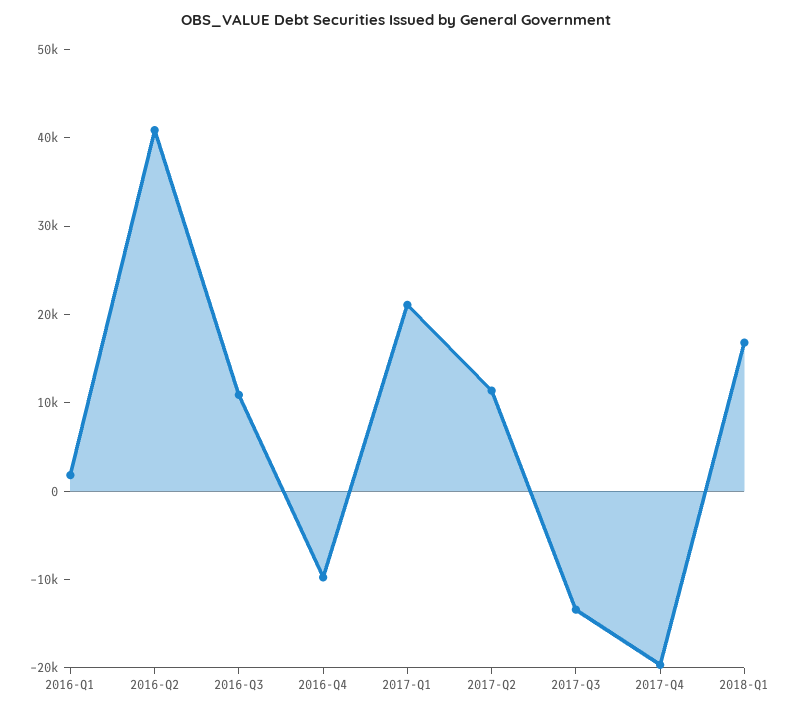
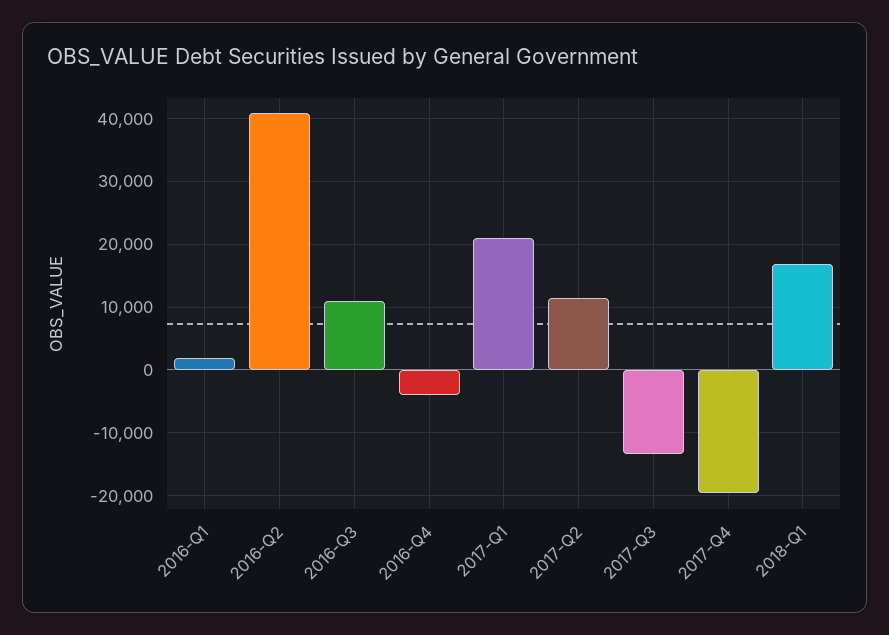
2016-Q4: -10000 -> -4000

